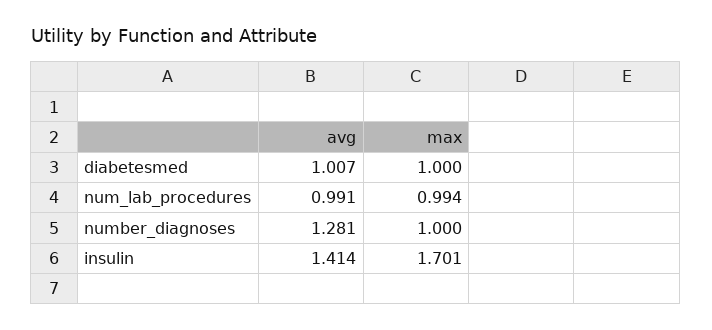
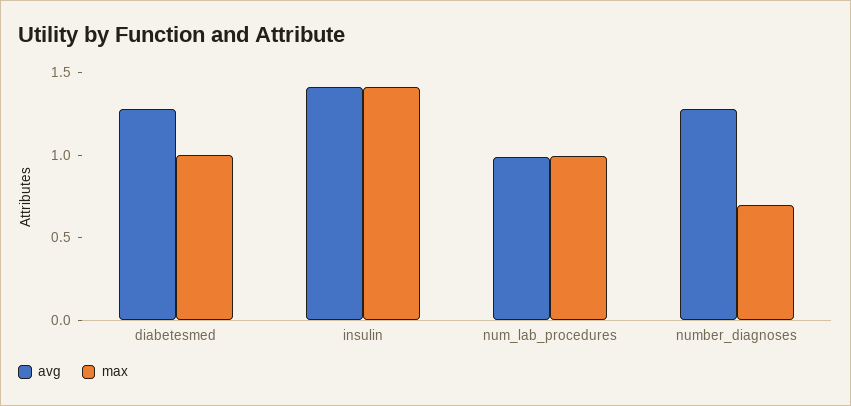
avg, diabetesmed: 1.007 -> 1.3
max, number_diagnoses: 1 -> 0.7
max, insulin: 1.701 -> 1.4

